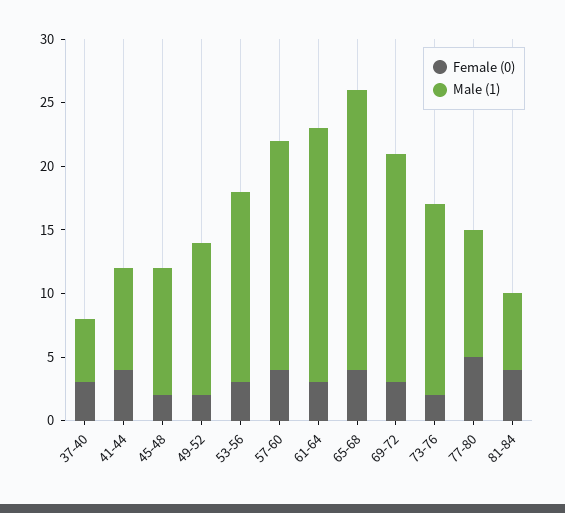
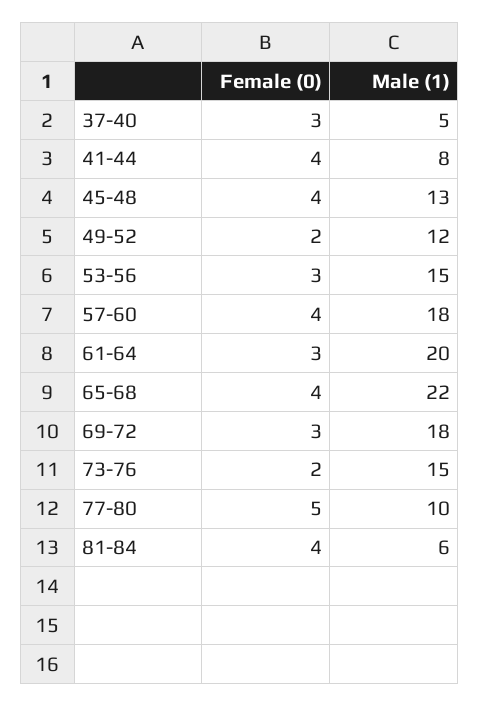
Female (0), 45-48: 2 -> 4
Male (1), 45-48: 10 -> 13

